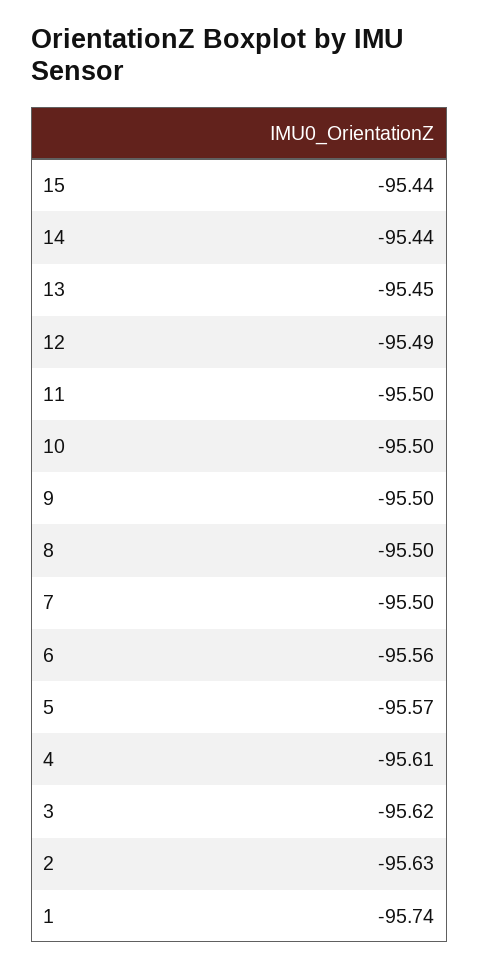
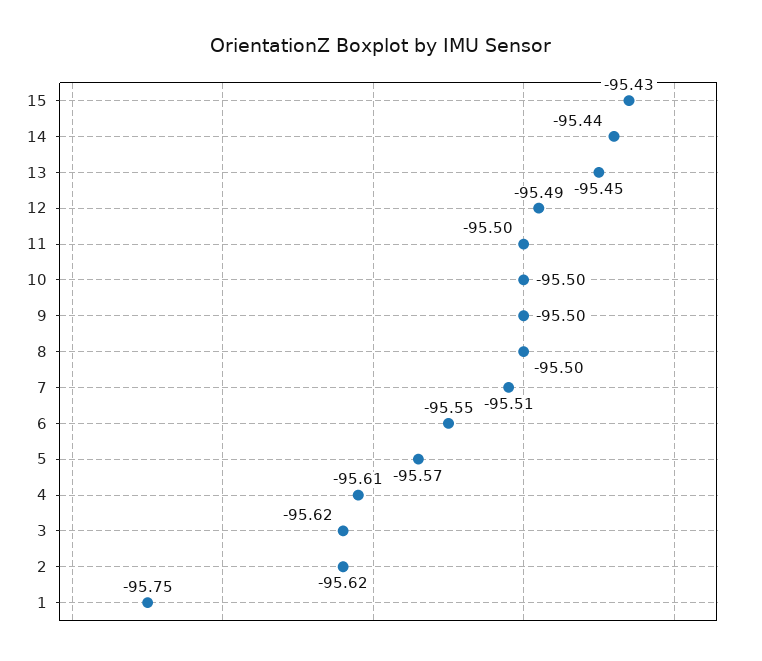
15: -95.44 -> -95.43
7: -95.5 -> -95.51
6: -95.56 -> -95.55
2: -95.63 -> -95.62
1: -95.74 -> -95.75

